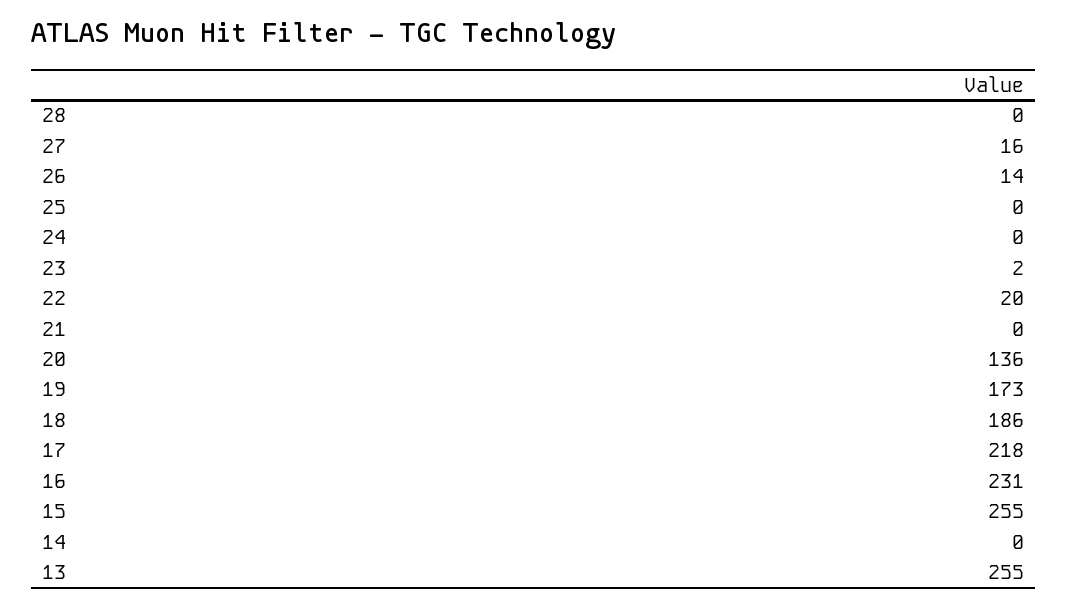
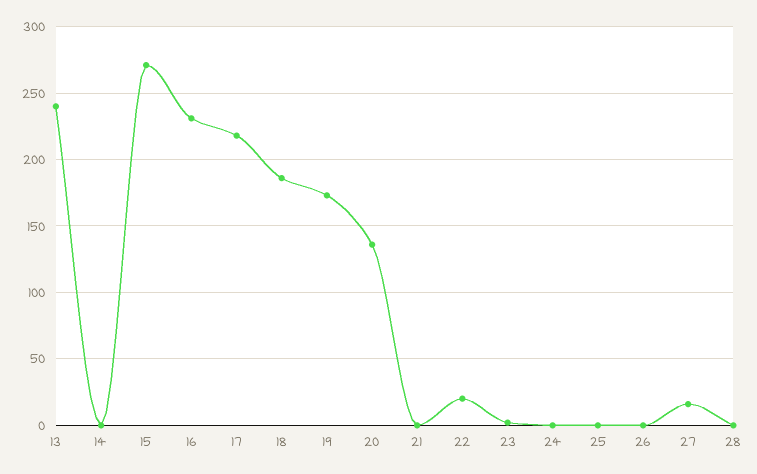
26: 14 -> 0
15: 255 -> 270
13: 255 -> 240

